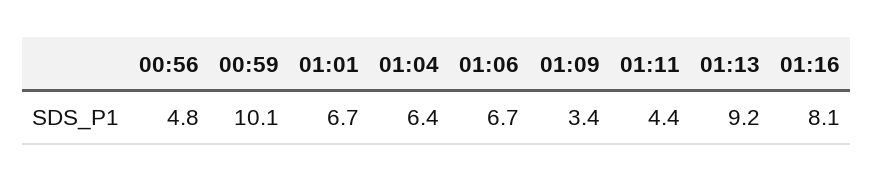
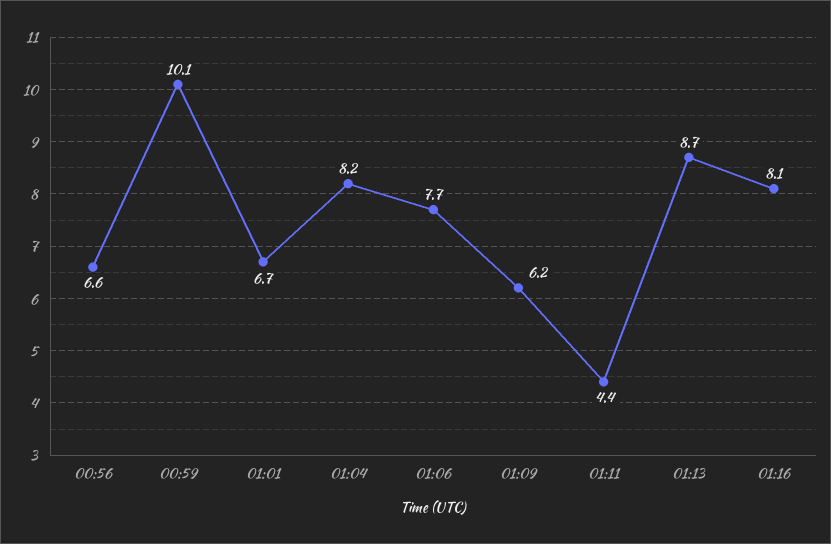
00:56: 4.8 -> 6.6
01:04: 6.4 -> 8.2
01:06: 6.7 -> 7.7
01:09: 3.4 -> 6.2
01:13: 9.2 -> 8.7

